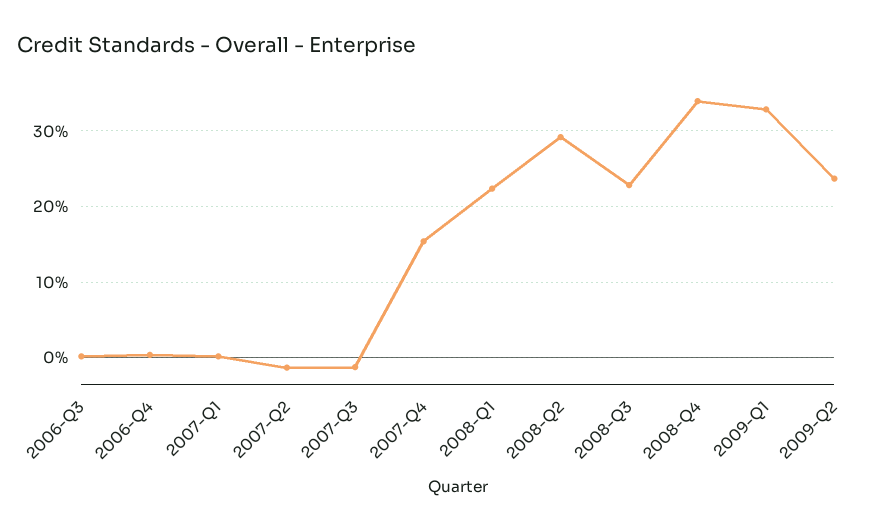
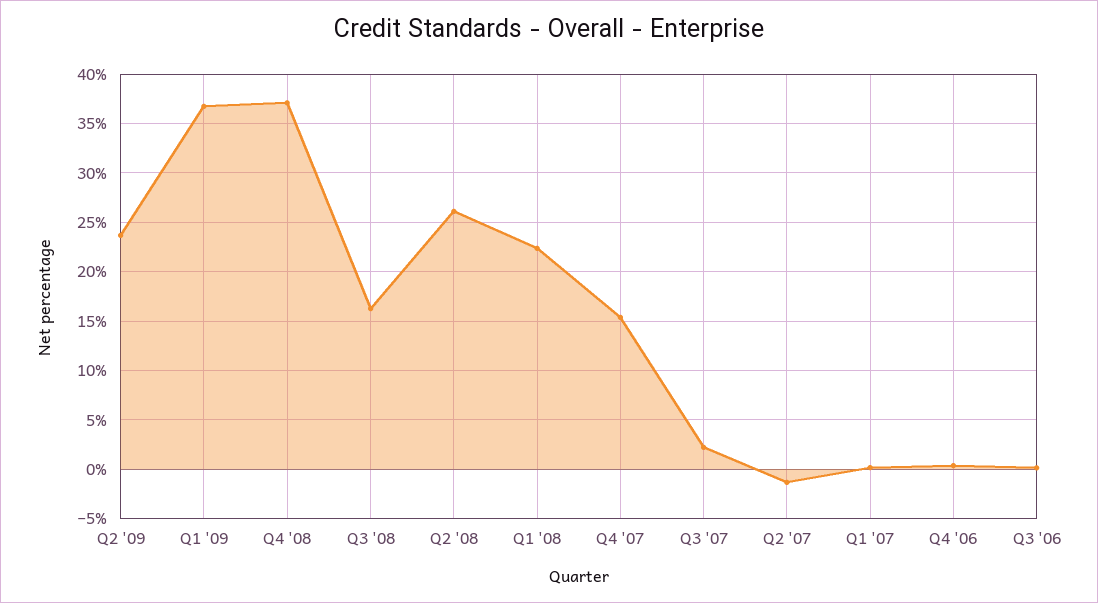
2007-Q3: -1 -> 2
2008-Q2: 29 -> 26
2008-Q3: 23 -> 16
2008-Q4: 34 -> 37
2009-Q1: 33 -> 37

